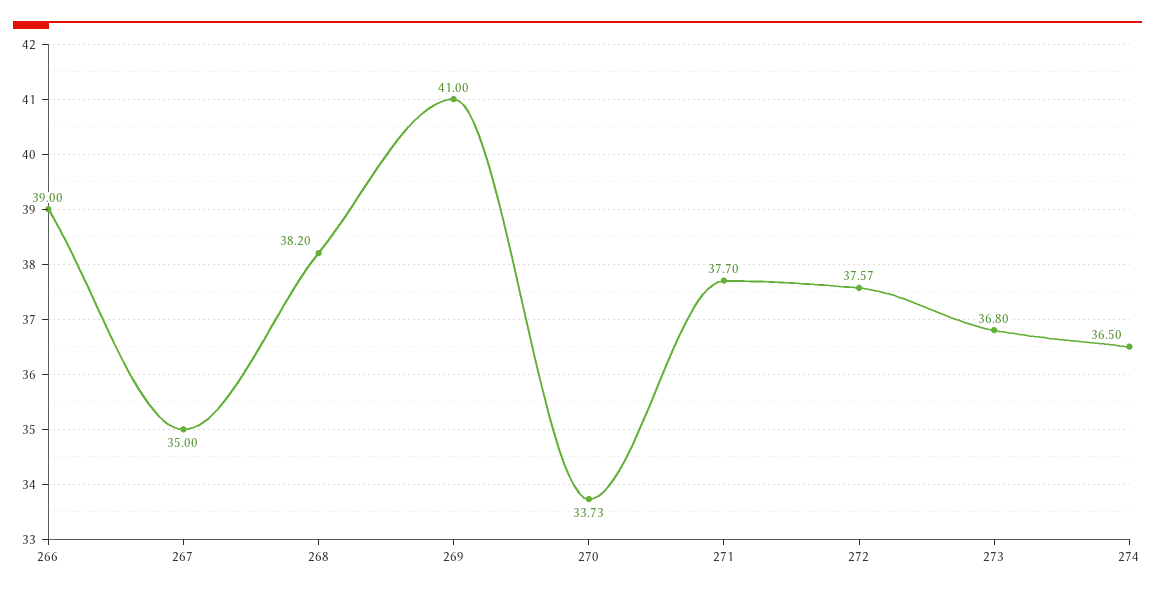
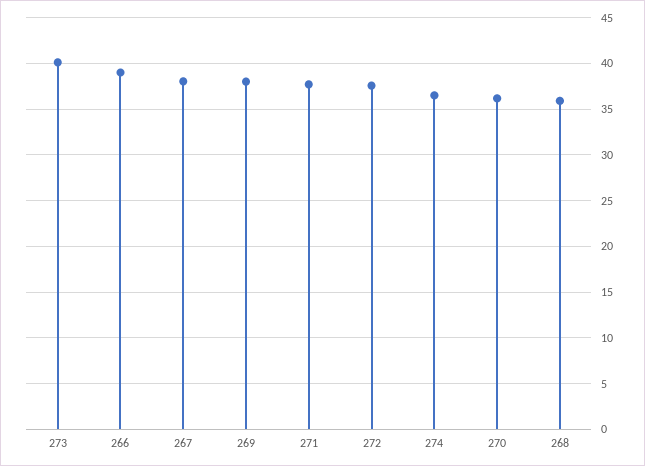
267: 35 -> 38
268: 38.2 -> 36
269: 41 -> 38
270: 33.73 -> 36
273: 36.8 -> 40

